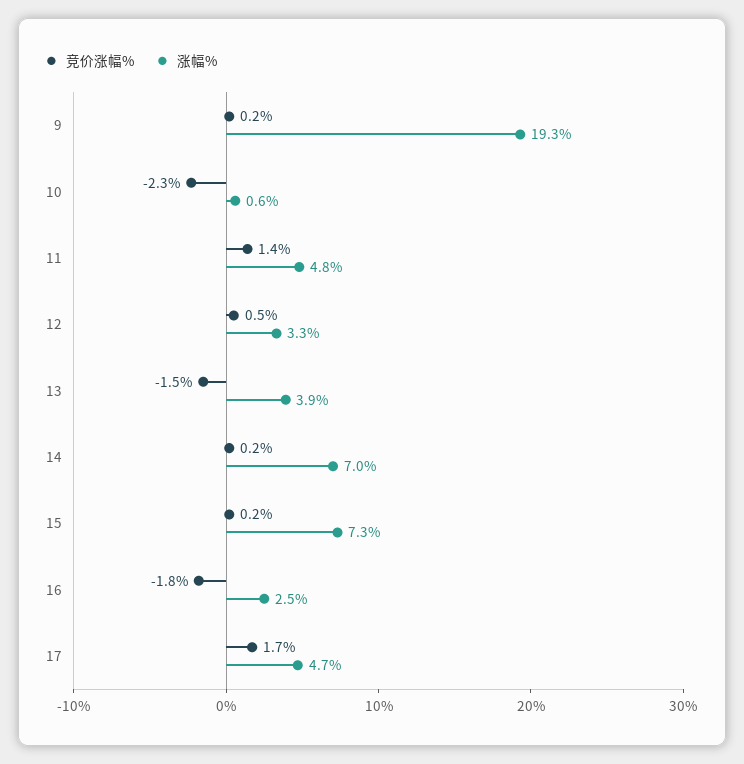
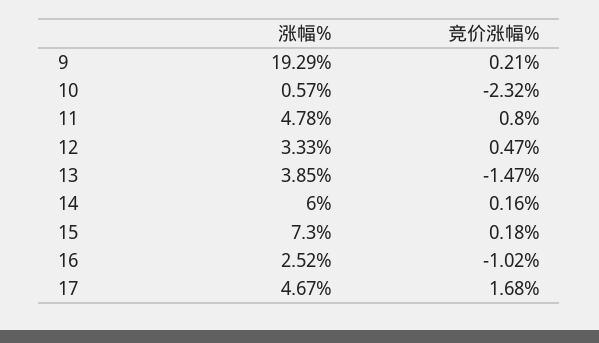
竞价涨幅%, 11: 1.4 -> 0.8
涨幅%, 14: 7 -> 6
竞价涨幅%, 16: -1.8 -> -1.02

